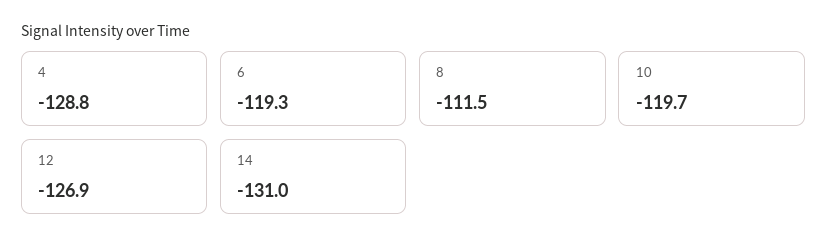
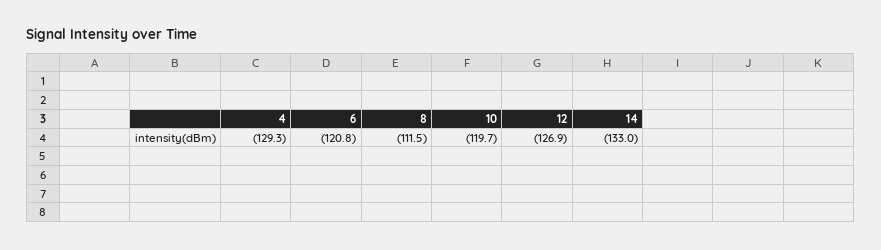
4: -128.8 -> -129.3
6: -119.3 -> -120.8
14: -131 -> -133

